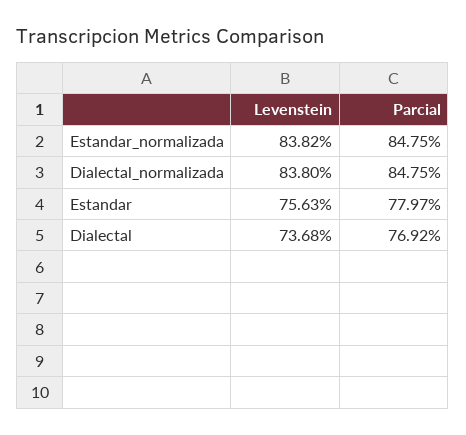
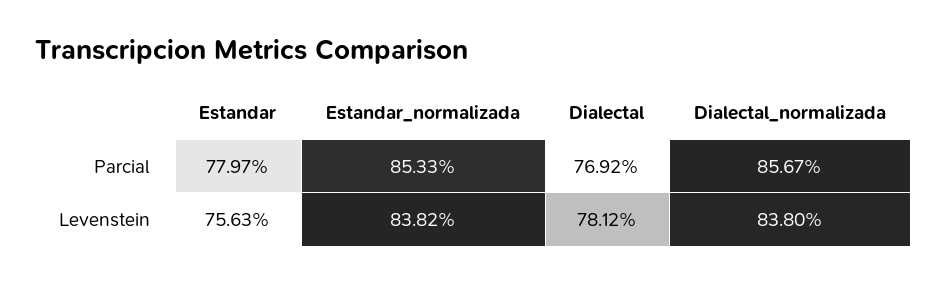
Parcial, Estandar_normalizada: 84.75 -> 85.33
Parcial, Dialectal_normalizada: 84.75 -> 85.67
Levenstein, Dialectal: 73.68 -> 78.12

